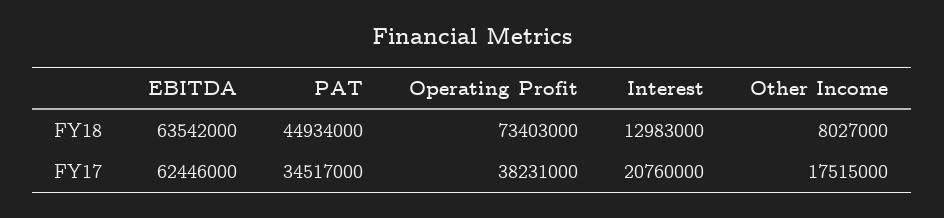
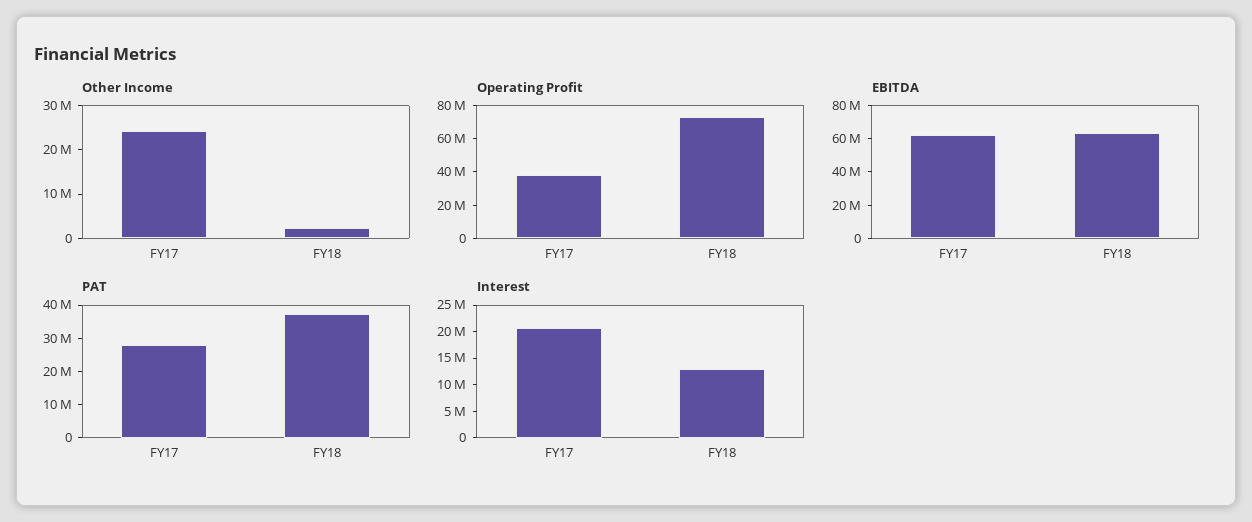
PAT, FY18: 44934000 -> 37500000
Other Income, FY18: 8027000 -> 2000000
PAT, FY17: 34517000 -> 27500000
Other Income, FY17: 17515000 -> 24000000

